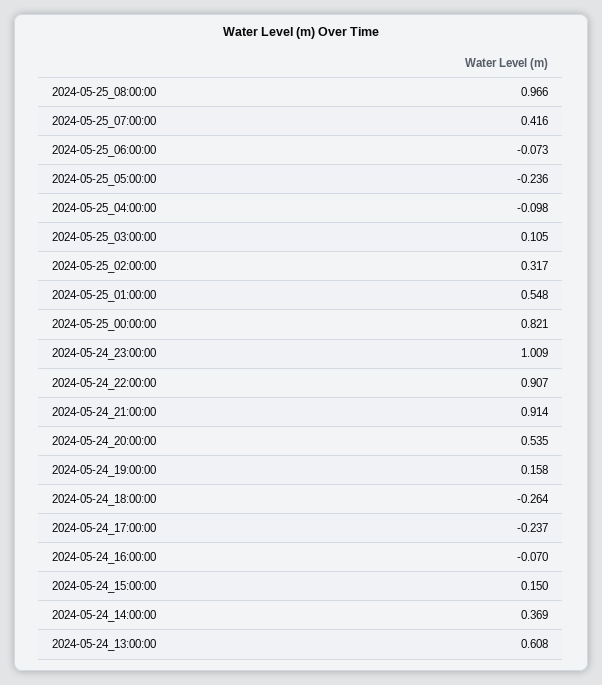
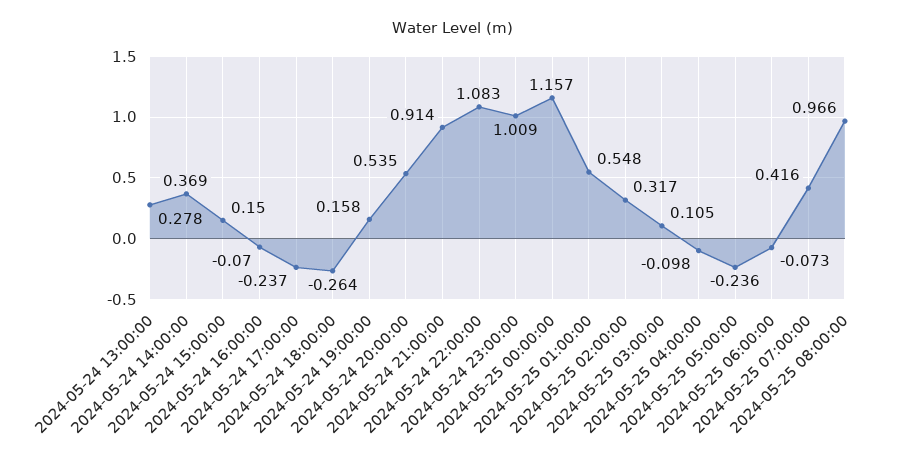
2024-05-25_00:00:00: 0.821 -> 1.157
2024-05-24_22:00:00: 0.907 -> 1.083
2024-05-24_13:00:00: 0.608 -> 0.278

